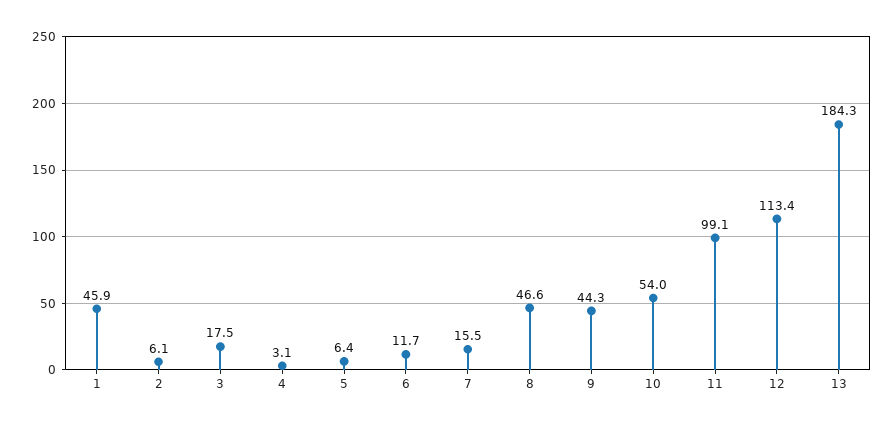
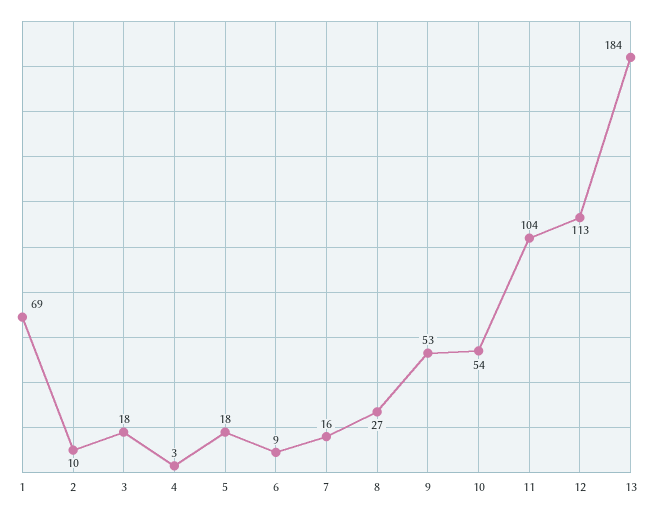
1: 45.9 -> 69
2: 6.1 -> 10
5: 6.4 -> 18
6: 11.7 -> 9
8: 46.6 -> 27
9: 44.3 -> 53
11: 99.1 -> 104

